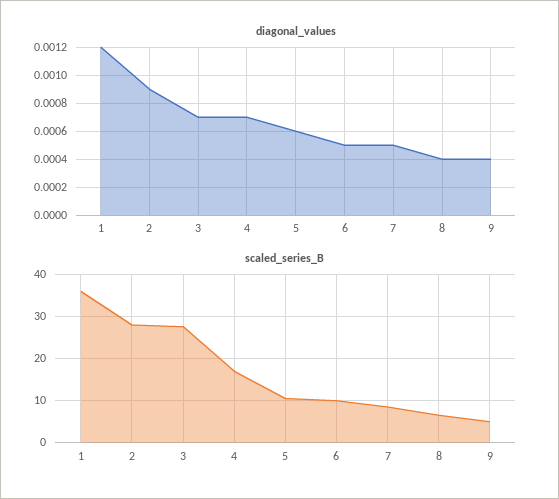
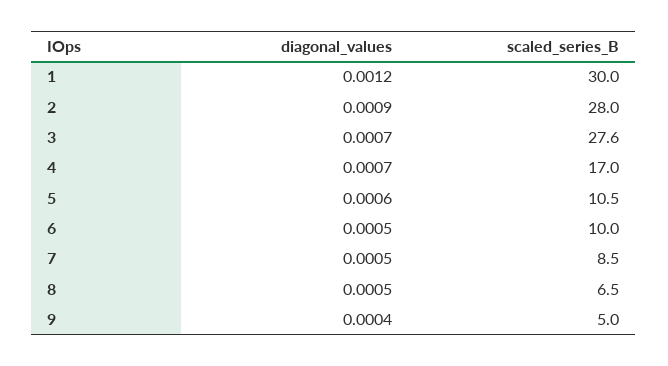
diagonal_values, 8: 0.0004 -> 0.0005
scaled_series_B, 1: 36 -> 30

